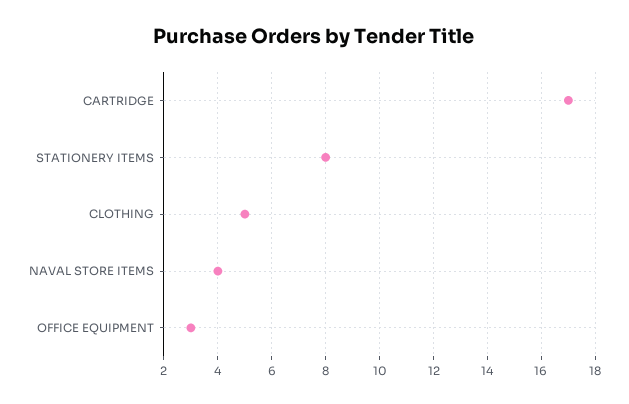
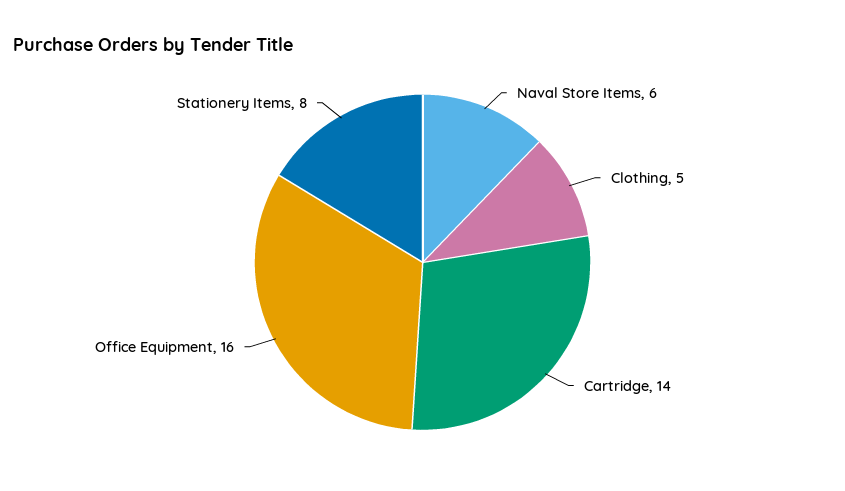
CARTRIDGE: 17 -> 14
NAVAL STORE ITEMS: 4 -> 6
OFFICE EQUIPMENT: 3 -> 16

